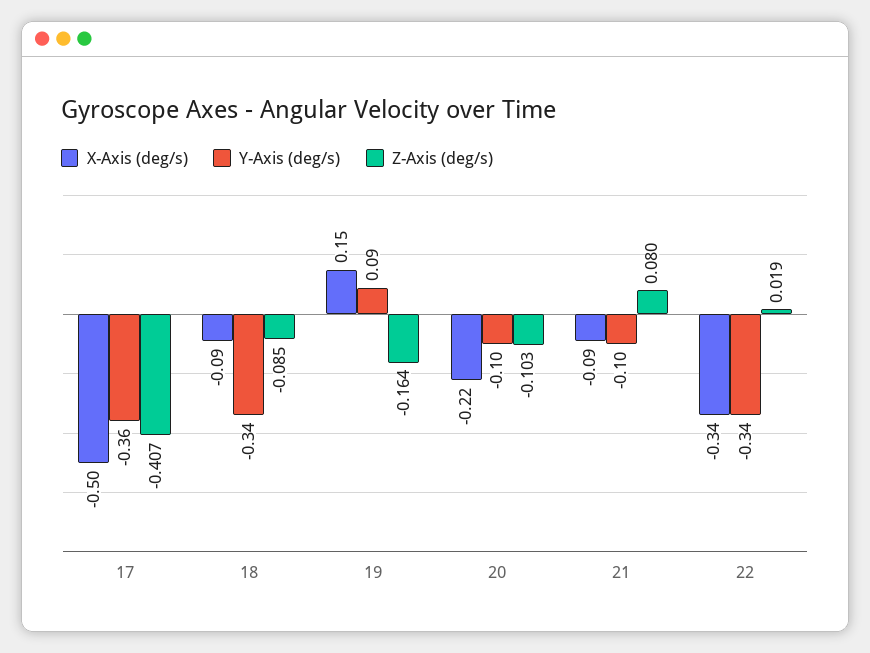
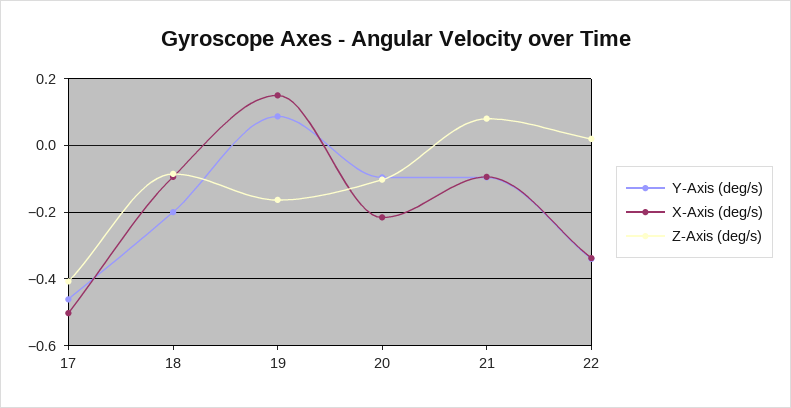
Y-Axis (deg/s), 17: -0.36 -> -0.46
Y-Axis (deg/s), 18: -0.34 -> -0.2

